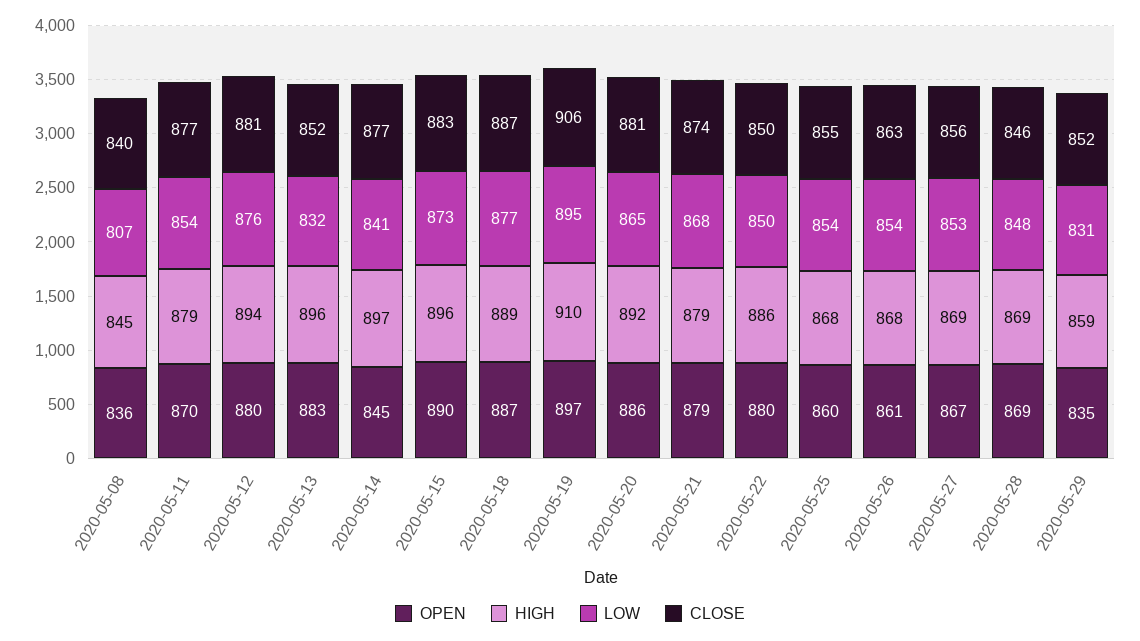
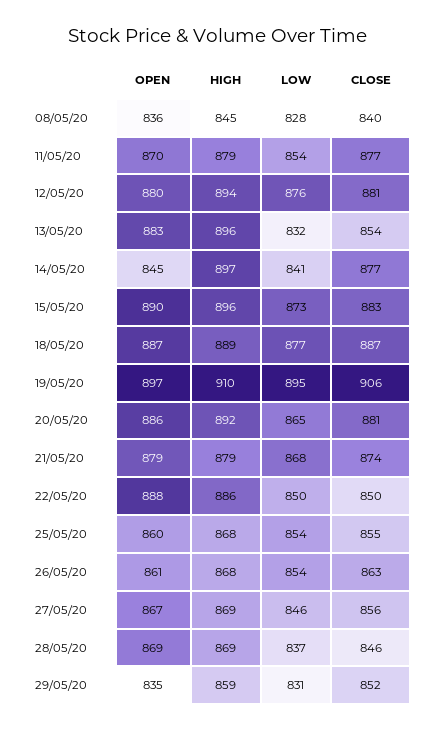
LOW, 2020-05-08: 807 -> 828
CLOSE, 2020-05-13: 852 -> 854
OPEN, 2020-05-22: 880 -> 888
LOW, 2020-05-27: 853 -> 846
LOW, 2020-05-28: 848 -> 837

